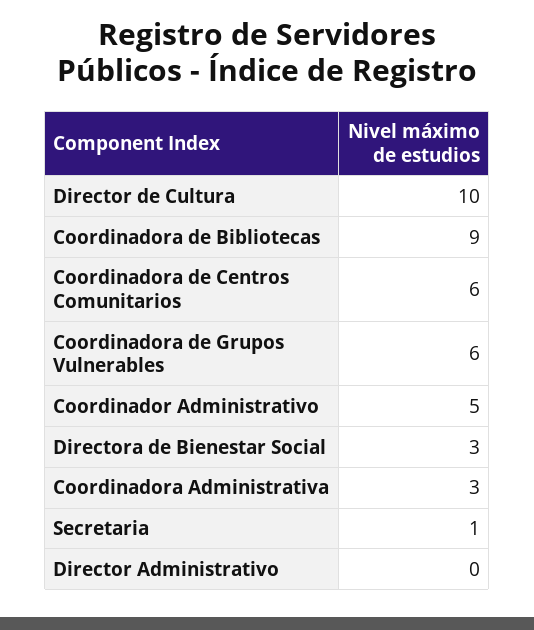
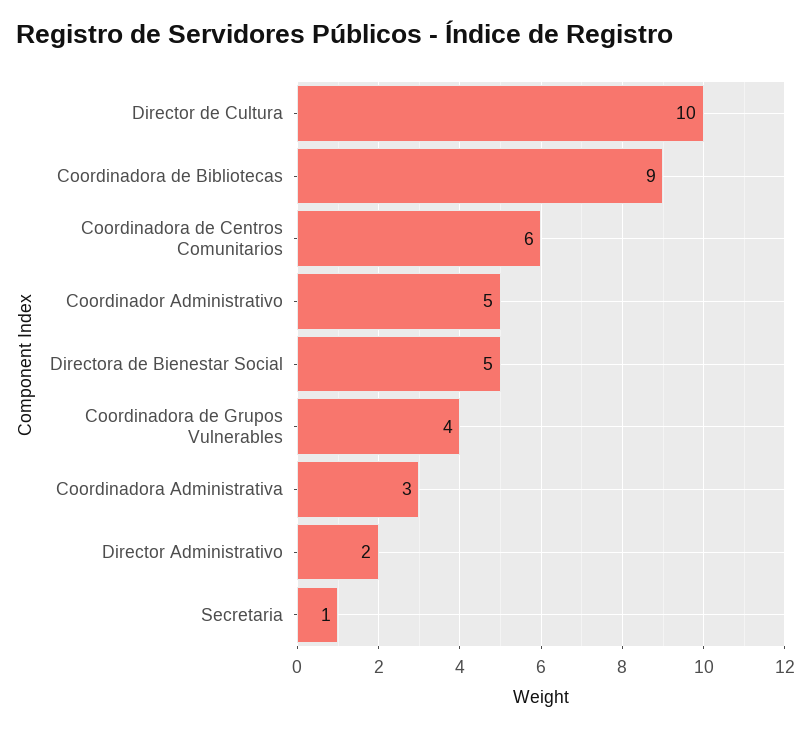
Coordinadora de Grupos Vulnerables: 6 -> 4
Directora de Bienestar Social: 3 -> 5
Director Administrativo: 0 -> 2

